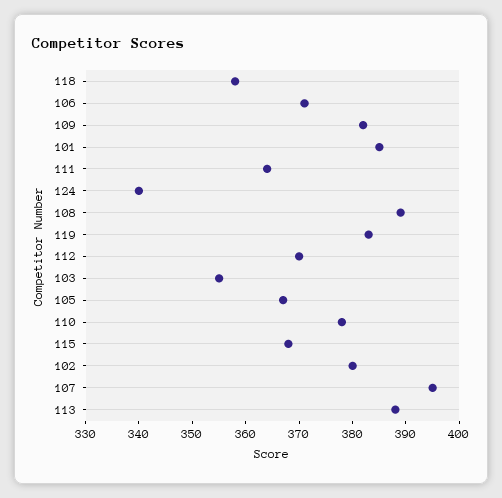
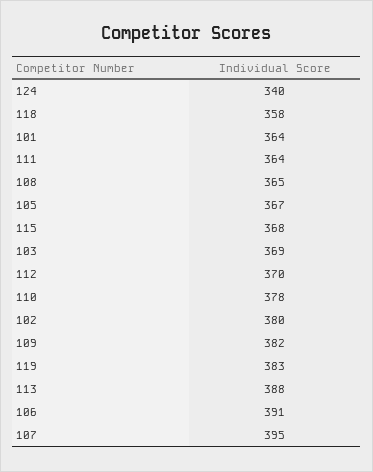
106: 370 -> 391
101: 385 -> 364
108: 390 -> 365
103: 355 -> 369

